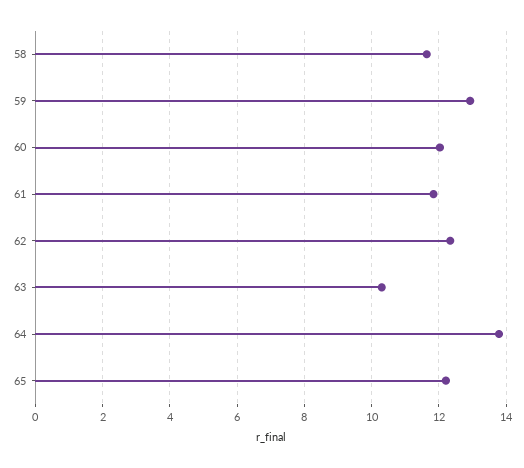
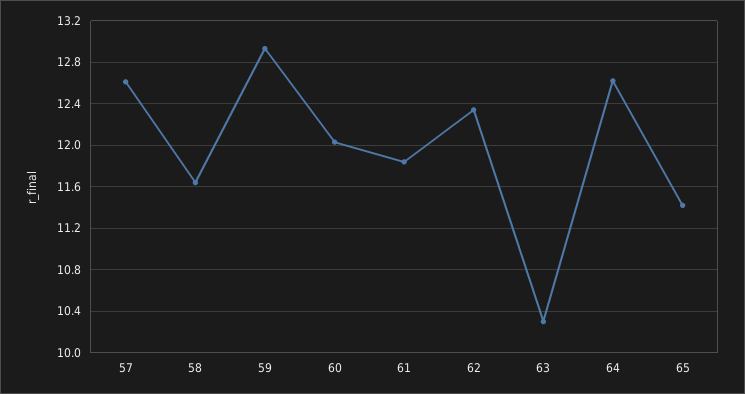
64: 13.8 -> 12.6
65: 12.2 -> 11.4
57: none -> 12.6

